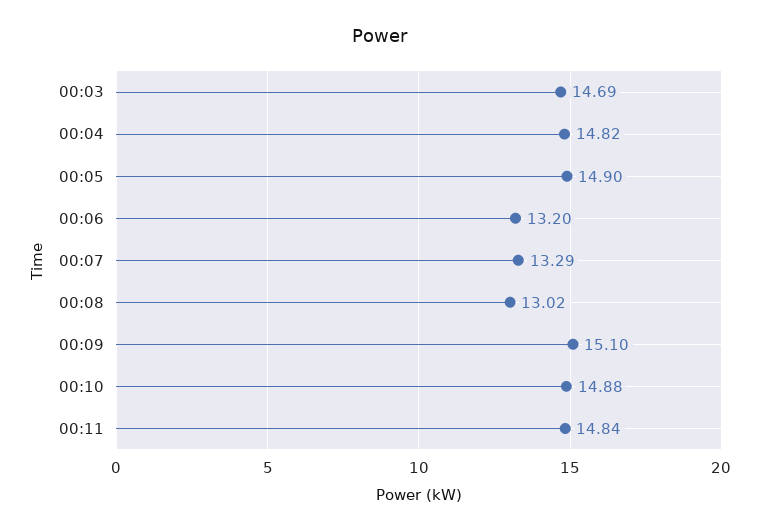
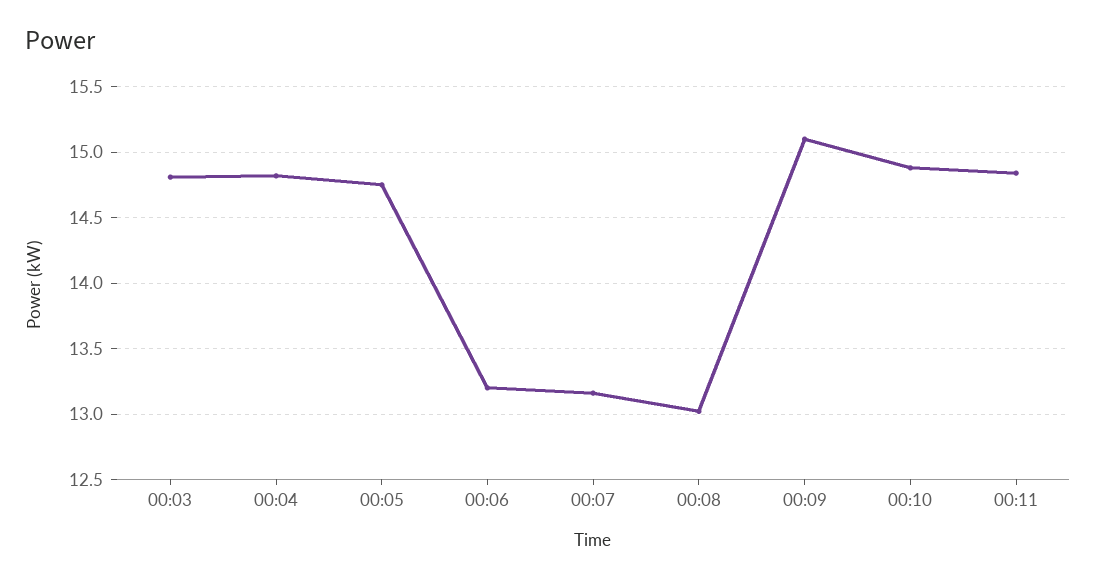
00:03: 14.69 -> 14.8
00:05: 14.9 -> 14.75
00:07: 13.29 -> 13.15

